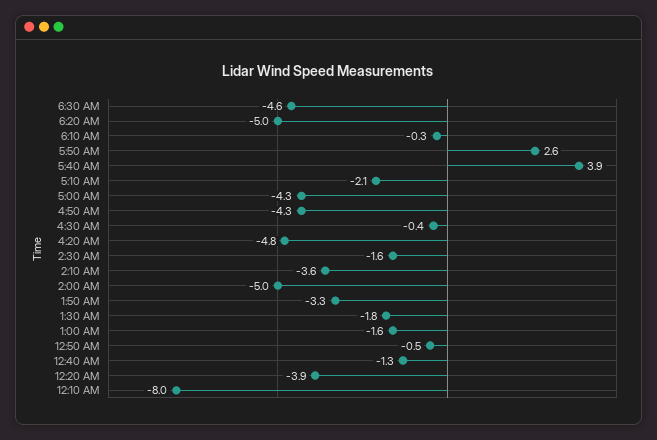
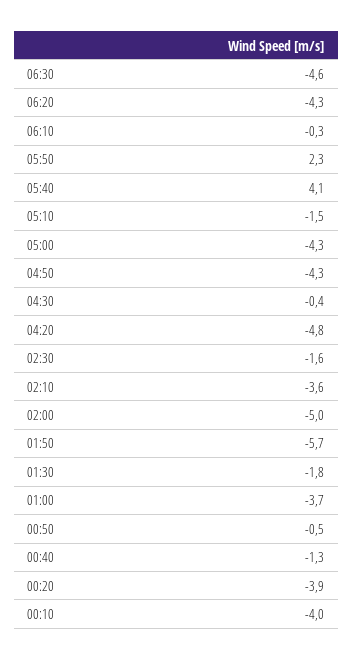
6:20 AM: -5 -> -4.3
5:50 AM: 2.6 -> 2.3
5:40 AM: 3.9 -> 4.1
5:10 AM: -2.1 -> -1.5
1:50 AM: -3.3 -> -5.7
1:00 AM: -1.6 -> -3.7
12:10 AM: -8 -> -4

